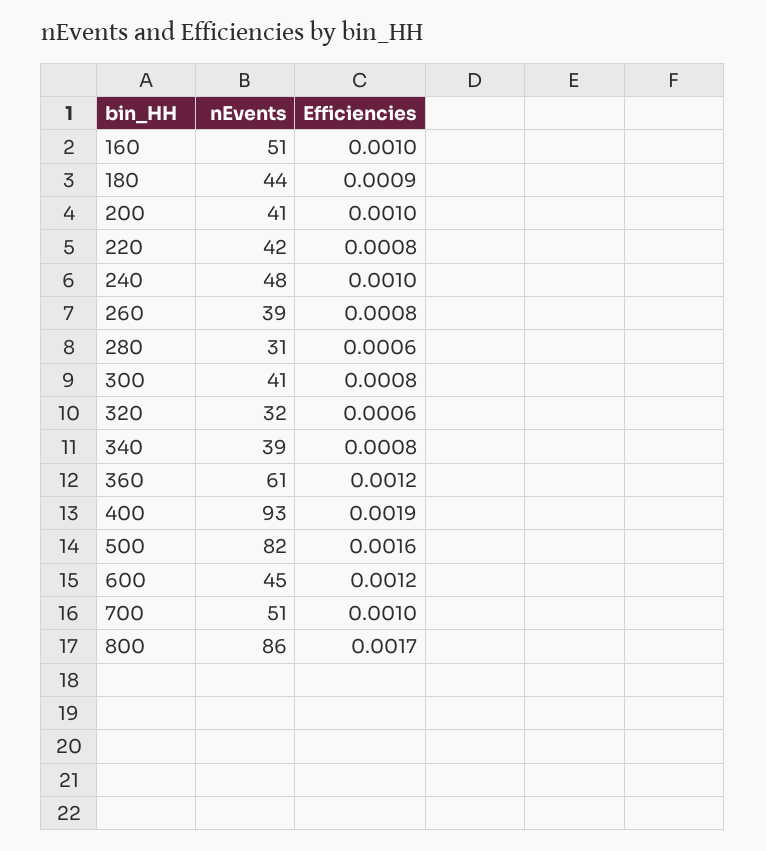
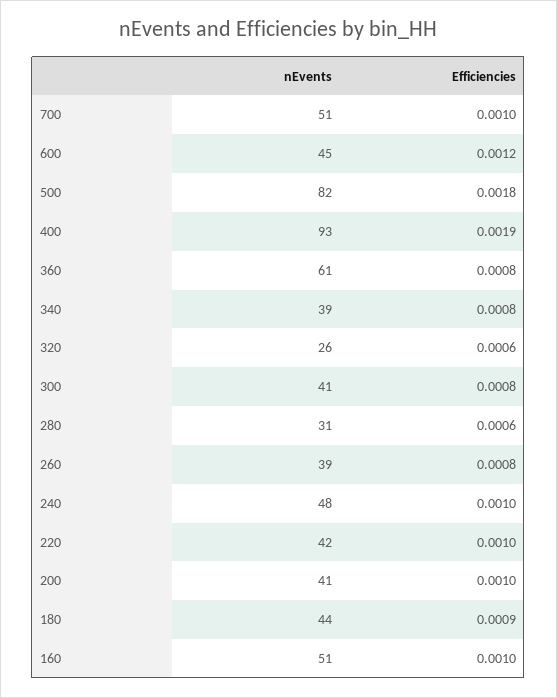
Efficiencies, 220: 0.0008 -> 0.001
nEvents, 320: 32 -> 26
Efficiencies, 360: 0.0012 -> 0.0008
Efficiencies, 500: 0.0016 -> 0.0018
nEvents, 800: 86 -> none
Efficiencies, 800: 0.0017 -> none

